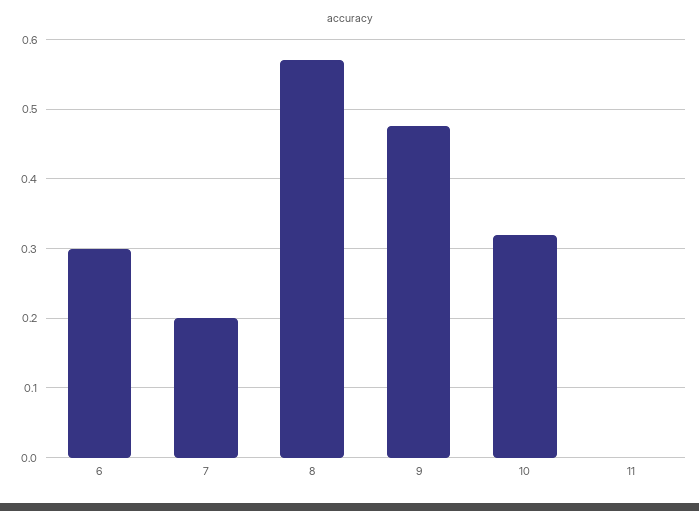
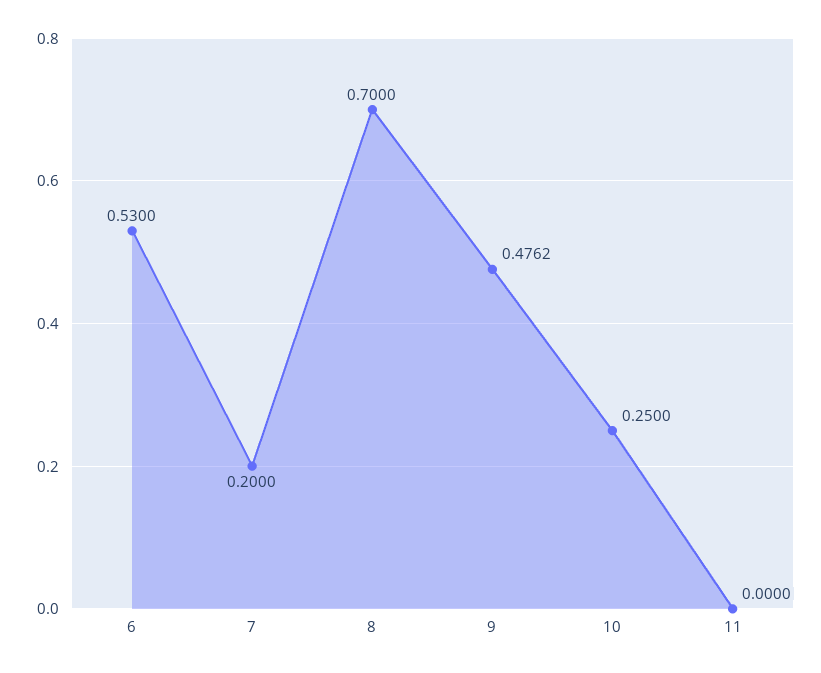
6: 0.3 -> 0.53
8: 0.57 -> 0.7
10: 0.32 -> 0.25

